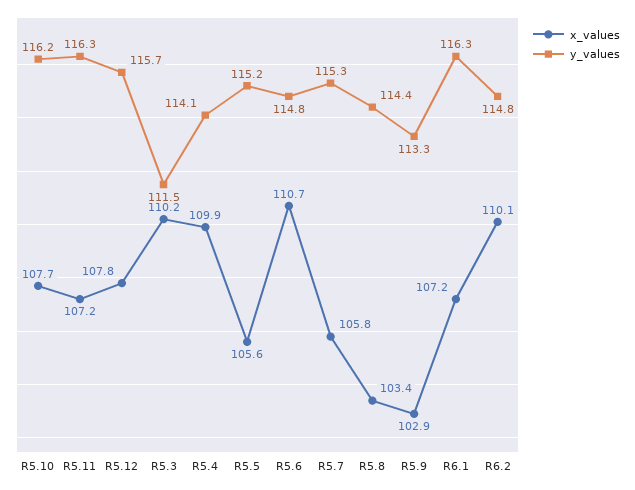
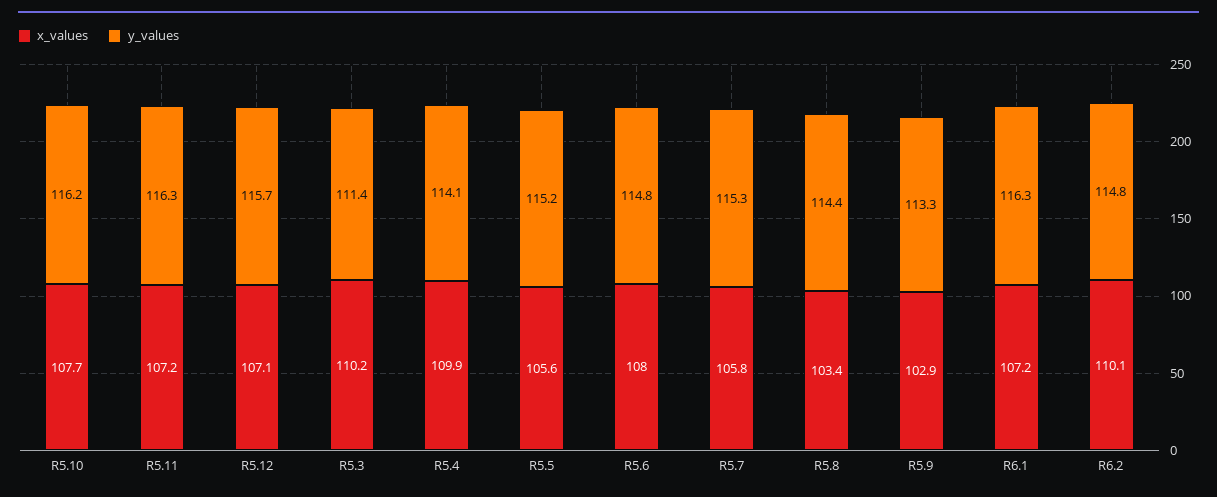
x_values, R5.12: 107.8 -> 107.1
y_values, R5.3: 111.5 -> 111.4
x_values, R5.6: 110.7 -> 108

